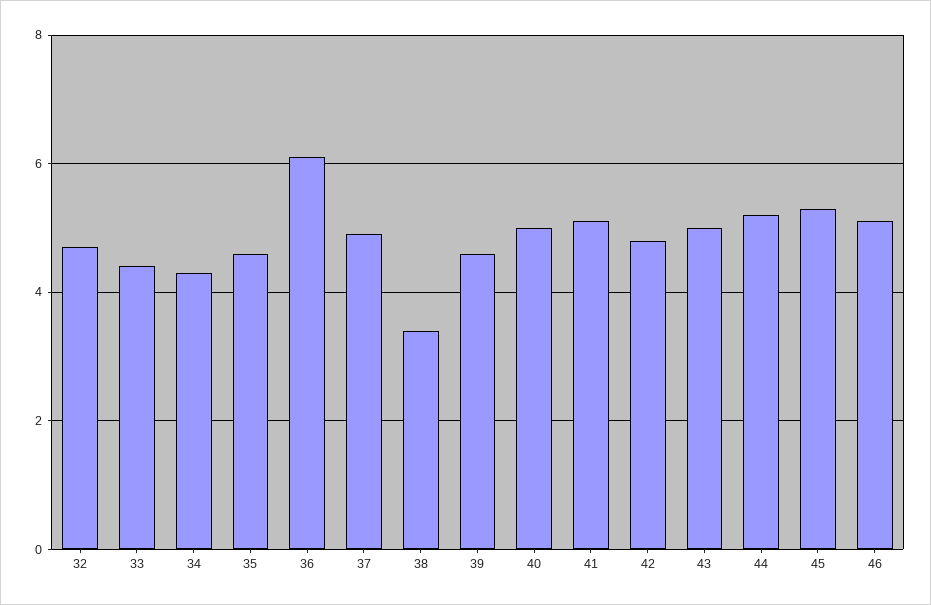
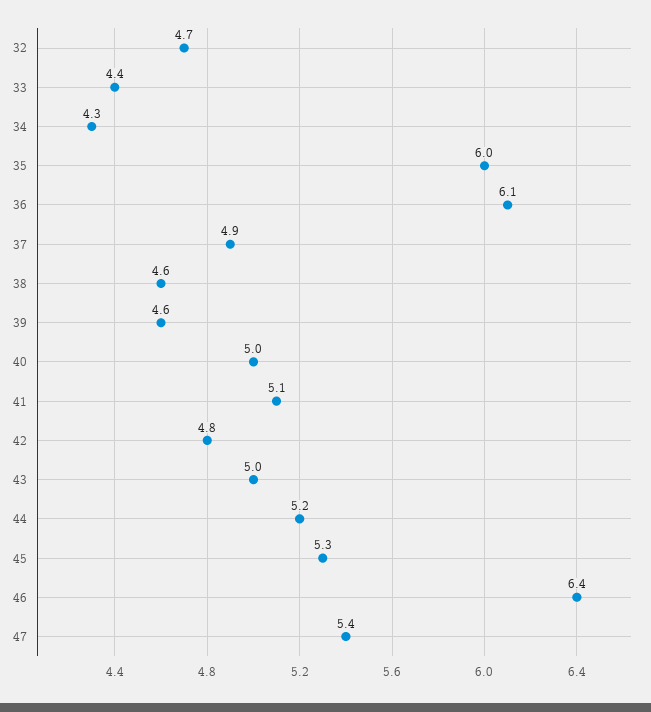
35: 4.5 -> 6
38: 3.5 -> 4.6
46: 5 -> 6.4
47: none -> 5.4

